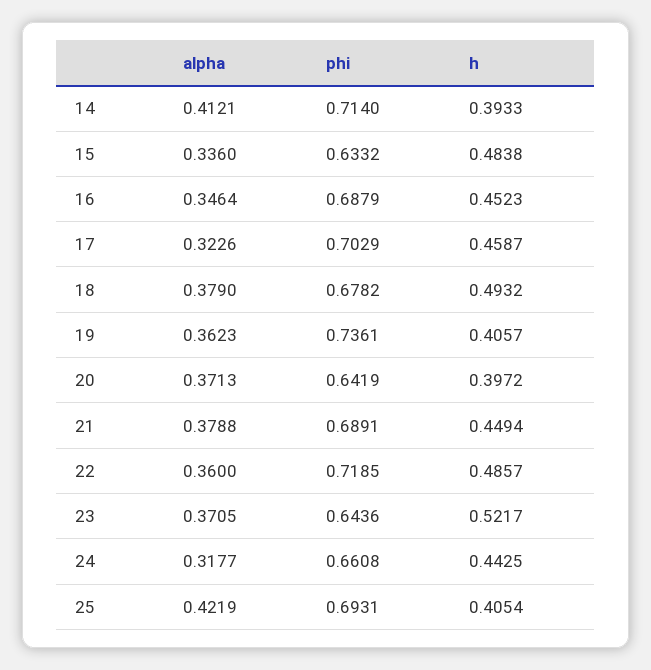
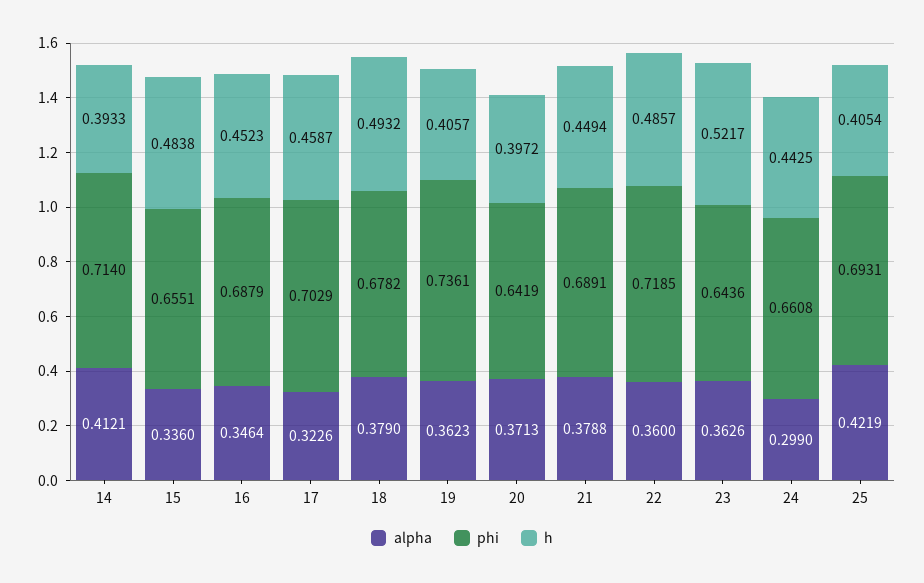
phi, 15: 0.6332 -> 0.6551
alpha, 23: 0.3705 -> 0.3626
alpha, 24: 0.3177 -> 0.299

